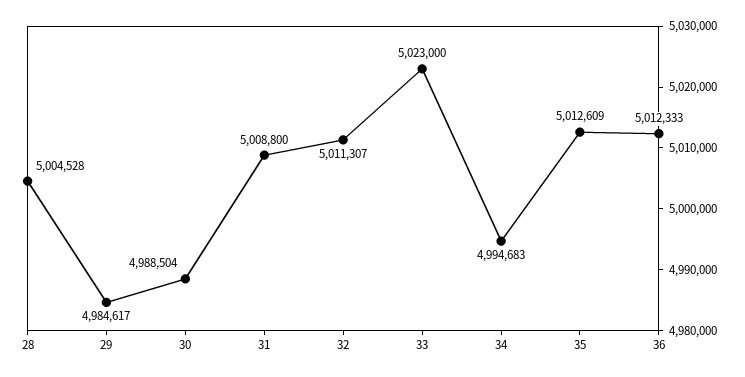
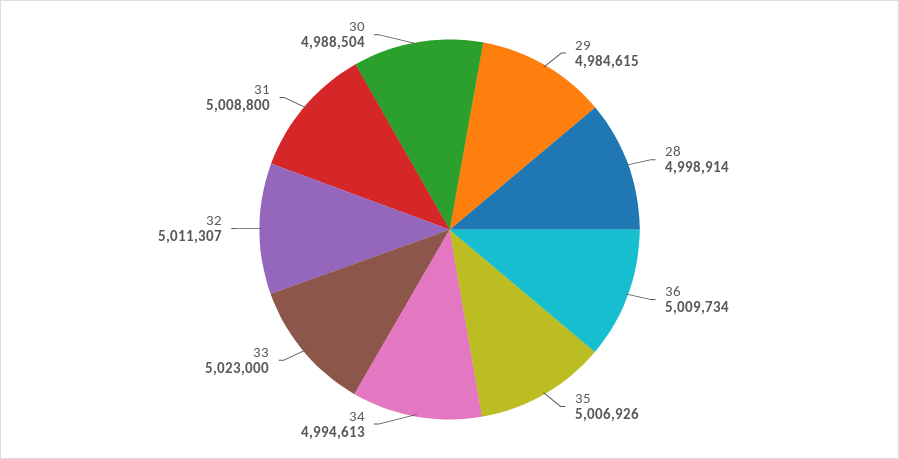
28: 5004528 -> 4998914
29: 4984617 -> 4984615
34: 4994683 -> 4994613
35: 5012609 -> 5006926
36: 5012333 -> 5009734

